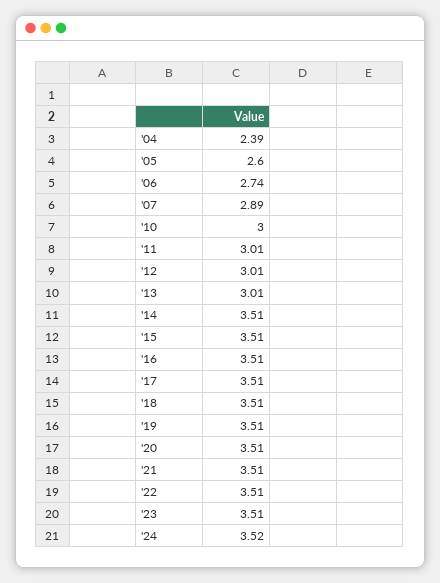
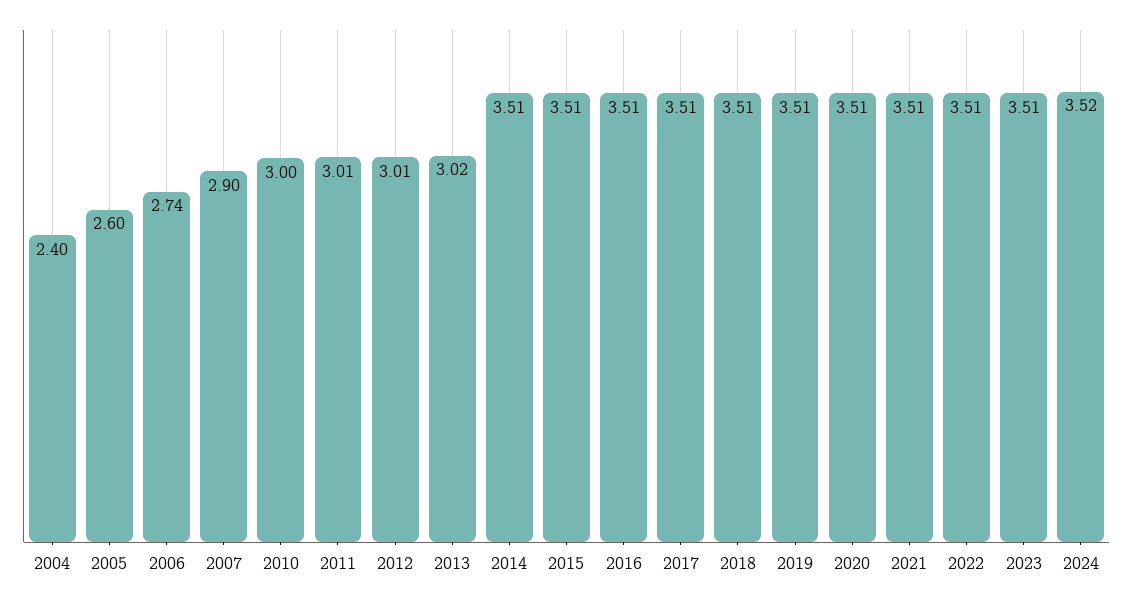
'04: 2.39 -> 2.4
'07: 2.89 -> 2.9
'13: 3.01 -> 3.02

